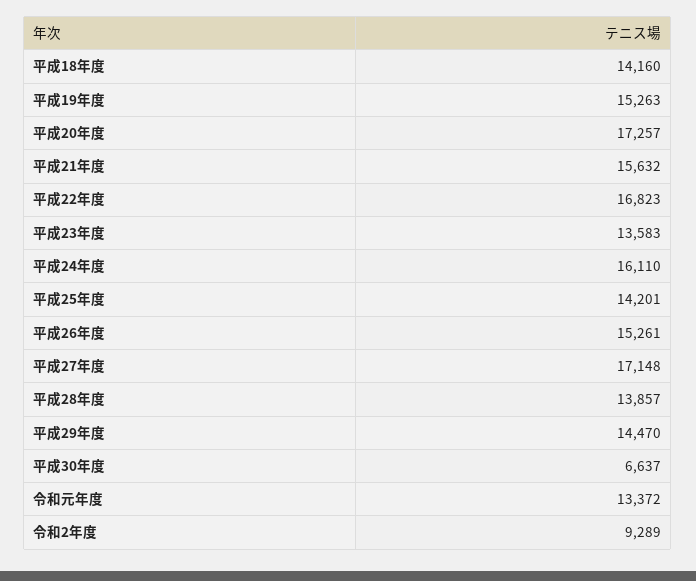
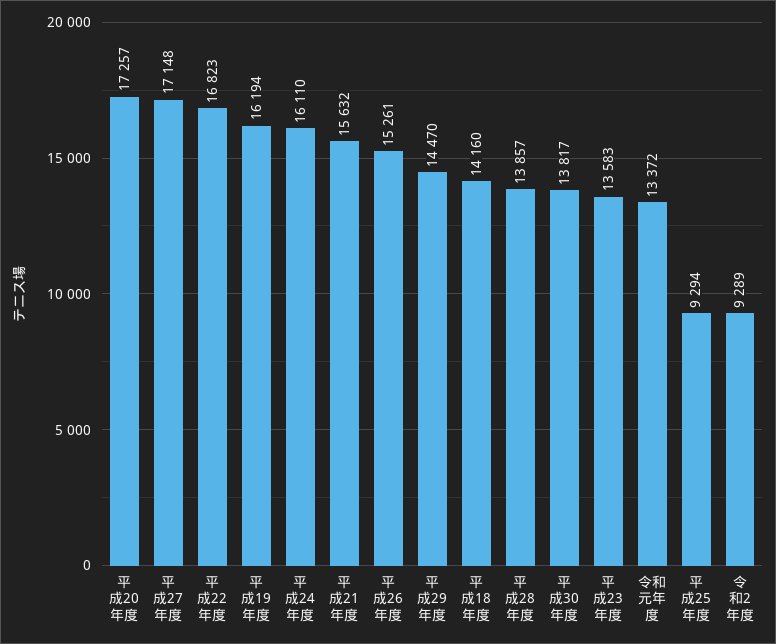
平成19年度: 15263 -> 16194
平成25年度: 14201 -> 9294
平成30年度: 6637 -> 13817

